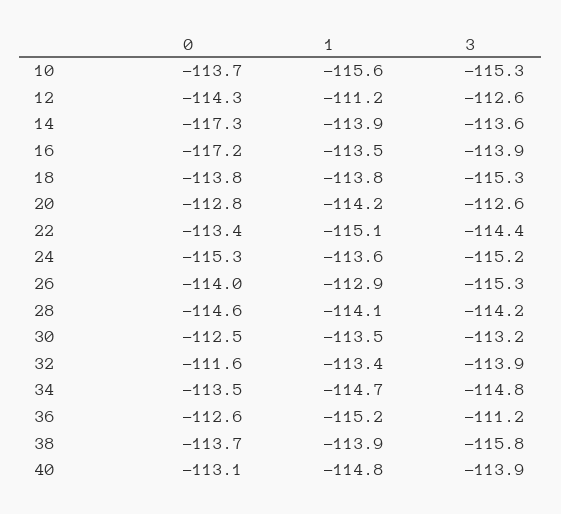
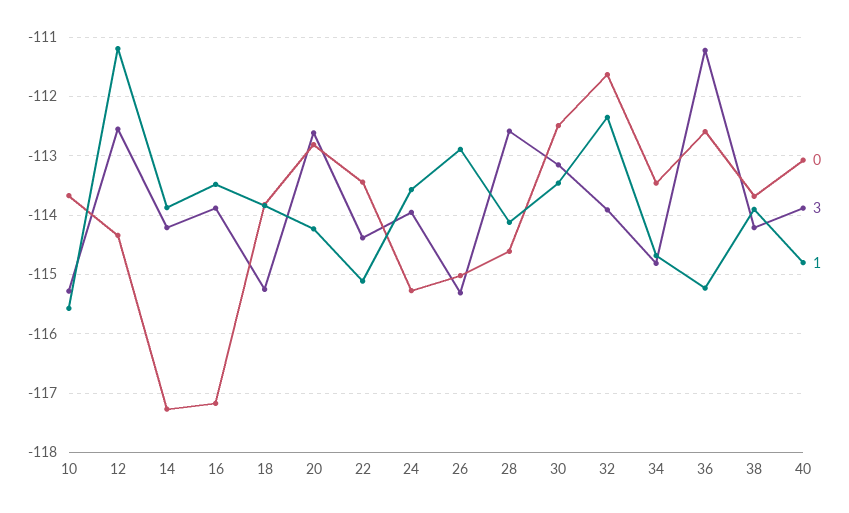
3, 14: -113.6 -> -114.2
3, 24: -115.2 -> -114
0, 26: -114 -> -115
3, 28: -114.2 -> -112.6
1, 32: -113.4 -> -112.4
3, 38: -115.8 -> -114.2

